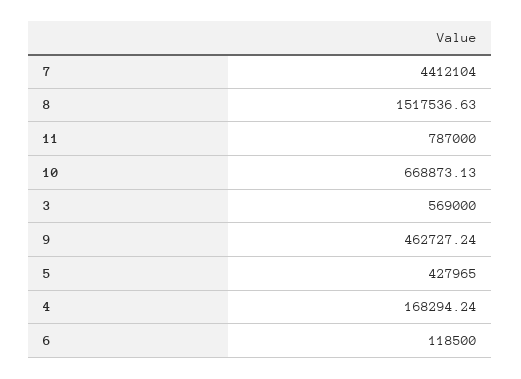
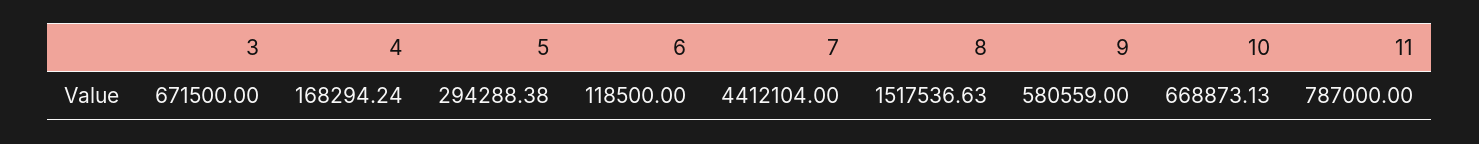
3: 569000 -> 671500
9: 462727.24 -> 580559
5: 427965 -> 294288.38

